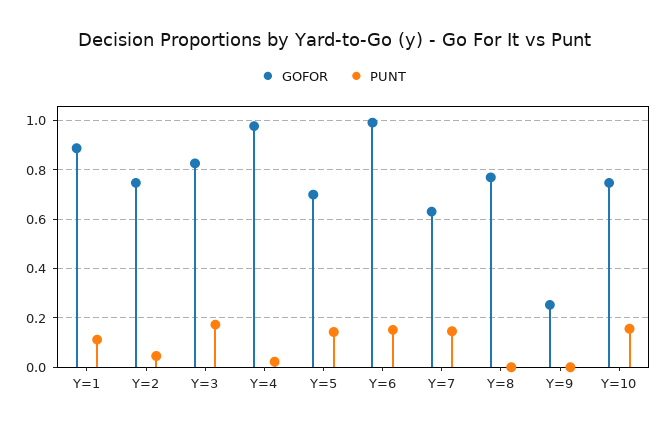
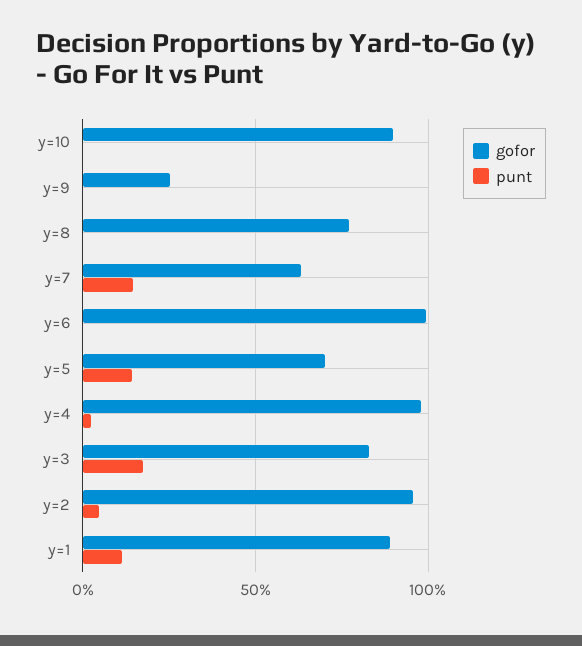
GOFOR, Y=2: 0.75 -> 0.95
PUNT, Y=6: 0.15 -> 0
GOFOR, Y=10: 0.75 -> 0.9
PUNT, Y=10: 0.15 -> 0

